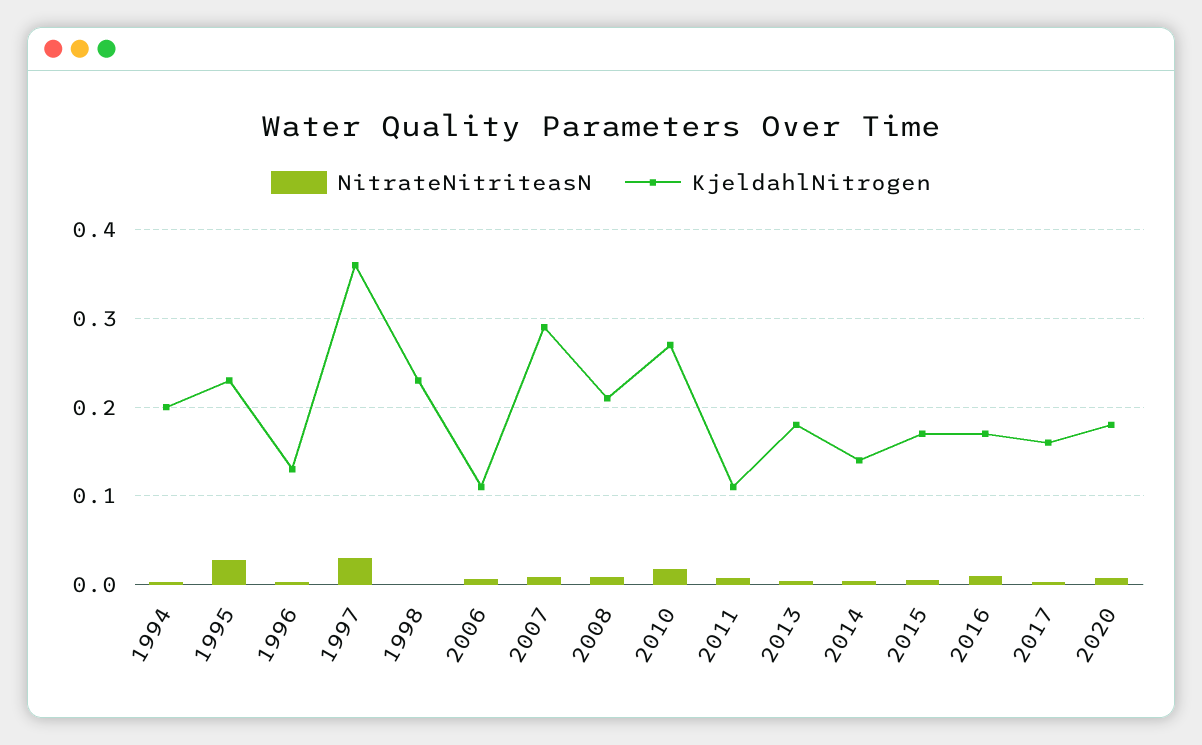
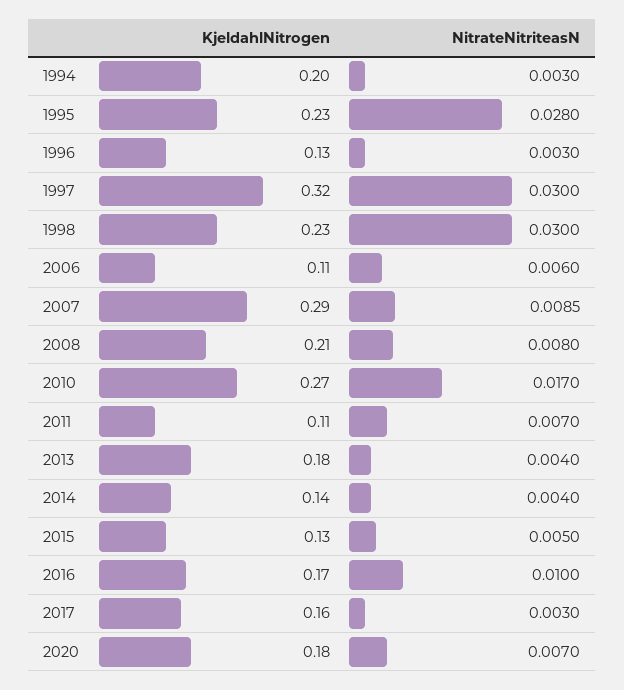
KjeldahlNitrogen, 1997: 0.36 -> 0.32
NitrateNitriteasN, 1998: 0 -> 0.03
KjeldahlNitrogen, 2015: 0.17 -> 0.13

